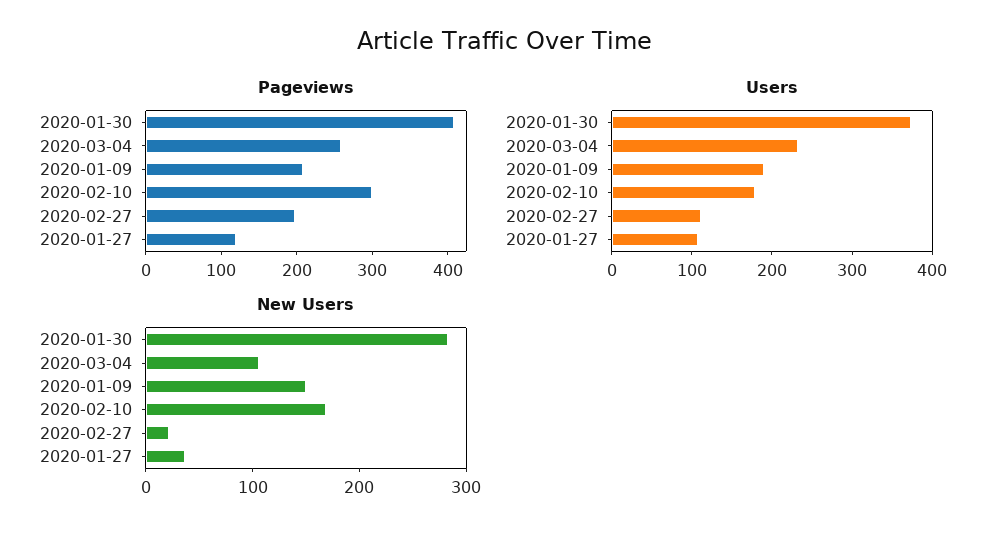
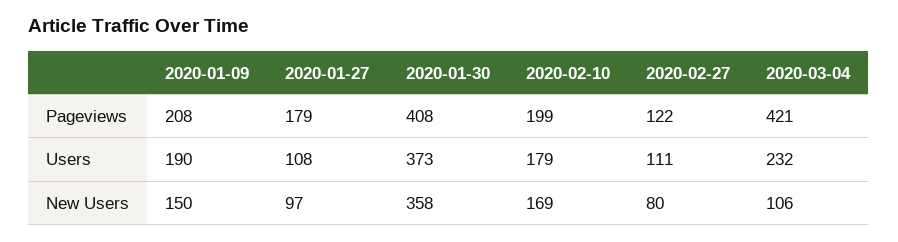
Pageviews, 2020-03-04: 260 -> 421
Pageviews, 2020-02-10: 300 -> 199
Pageviews, 2020-02-27: 200 -> 122
Pageviews, 2020-01-27: 120 -> 179
New Users, 2020-01-30: 280 -> 358
New Users, 2020-02-27: 20 -> 80
New Users, 2020-01-27: 40 -> 97

